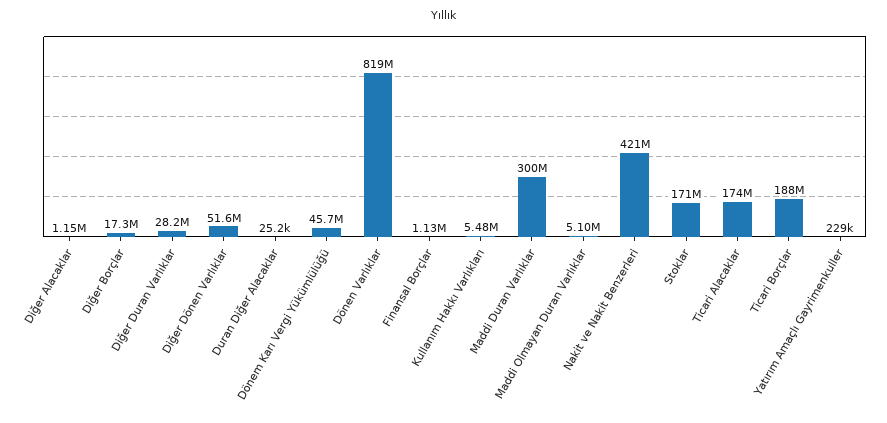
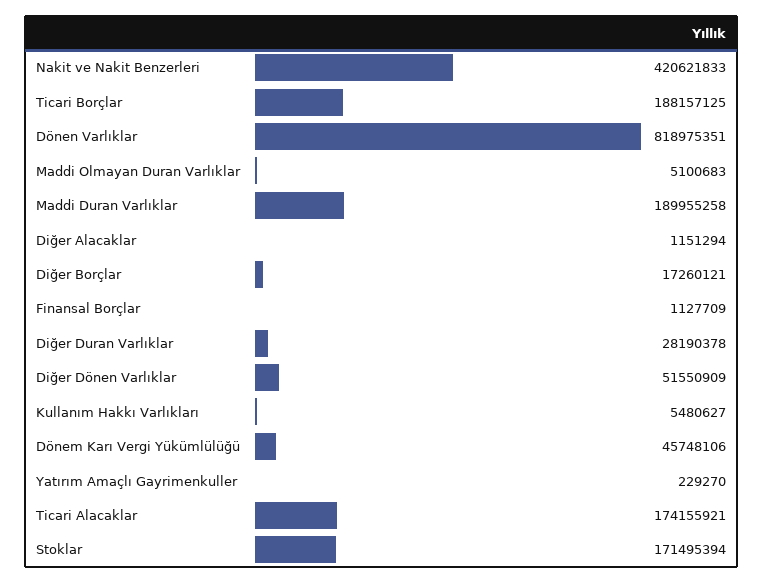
Duran Diğer Alacaklar: 25200 -> none
Maddi Duran Varlıklar: 300000000 -> 189955258

